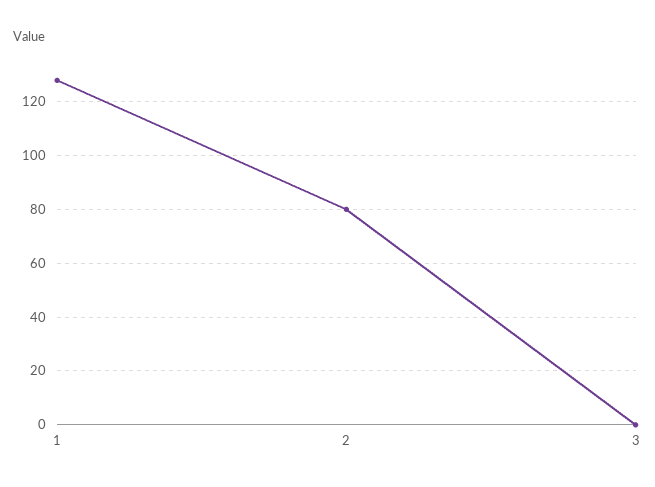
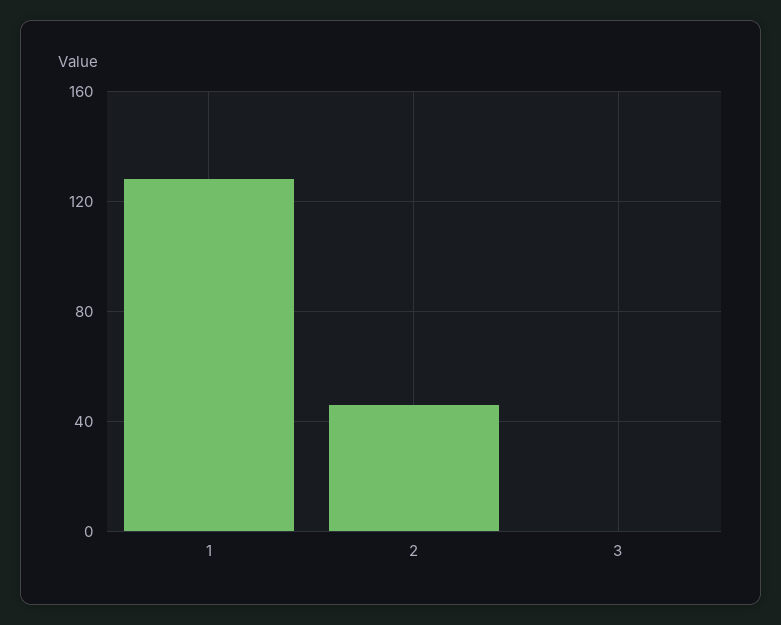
2: 80 -> 45

